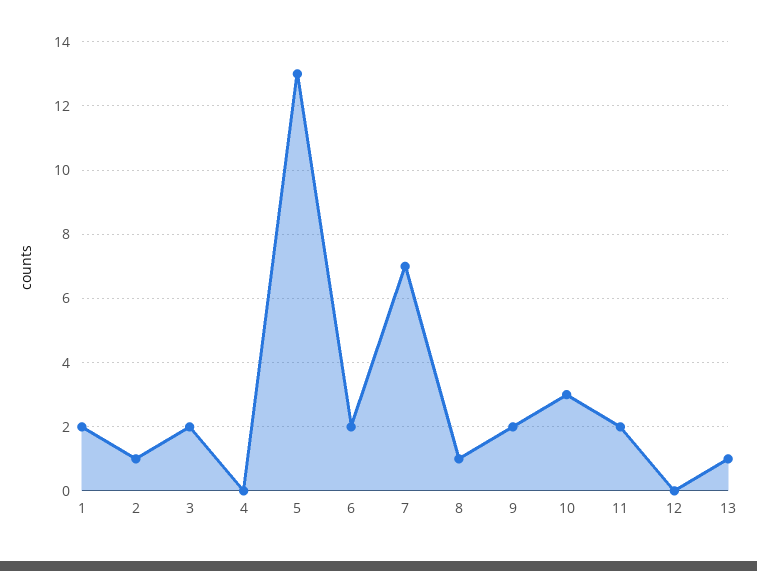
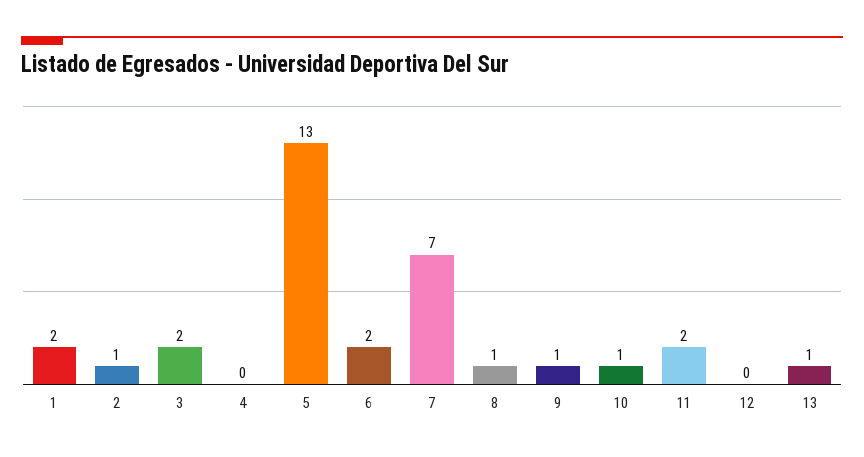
9: 2 -> 1
10: 3 -> 1

